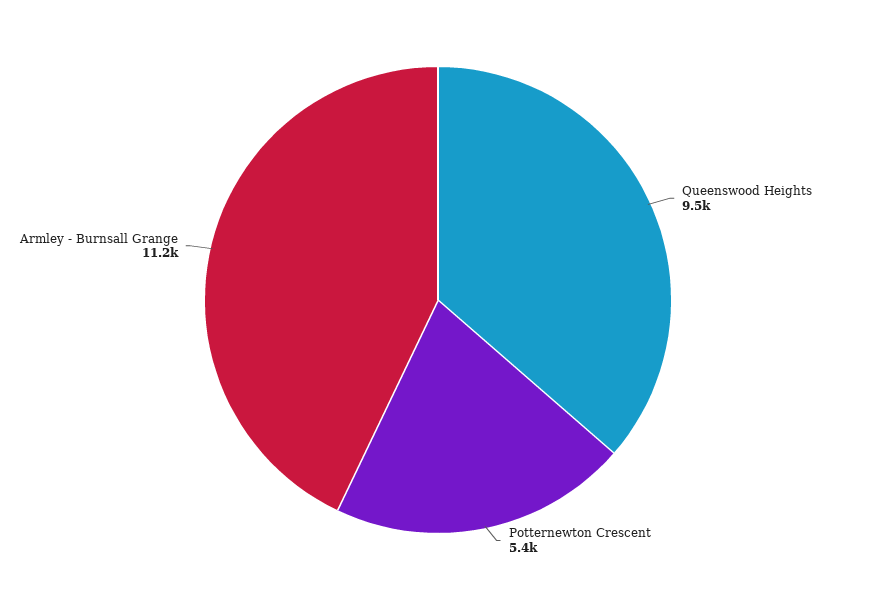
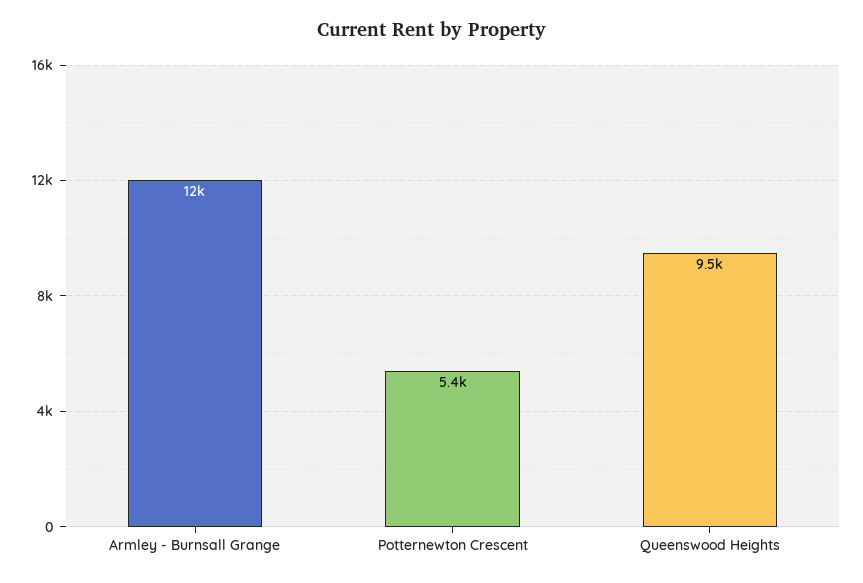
Armley - Burnsall Grange: 11200 -> 12000

